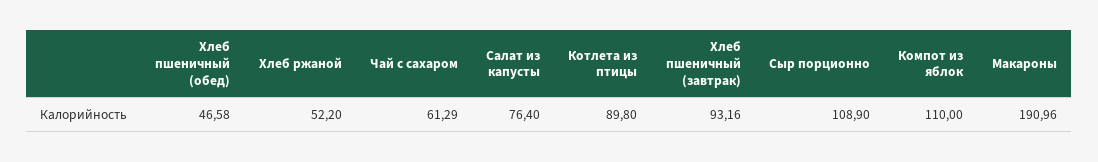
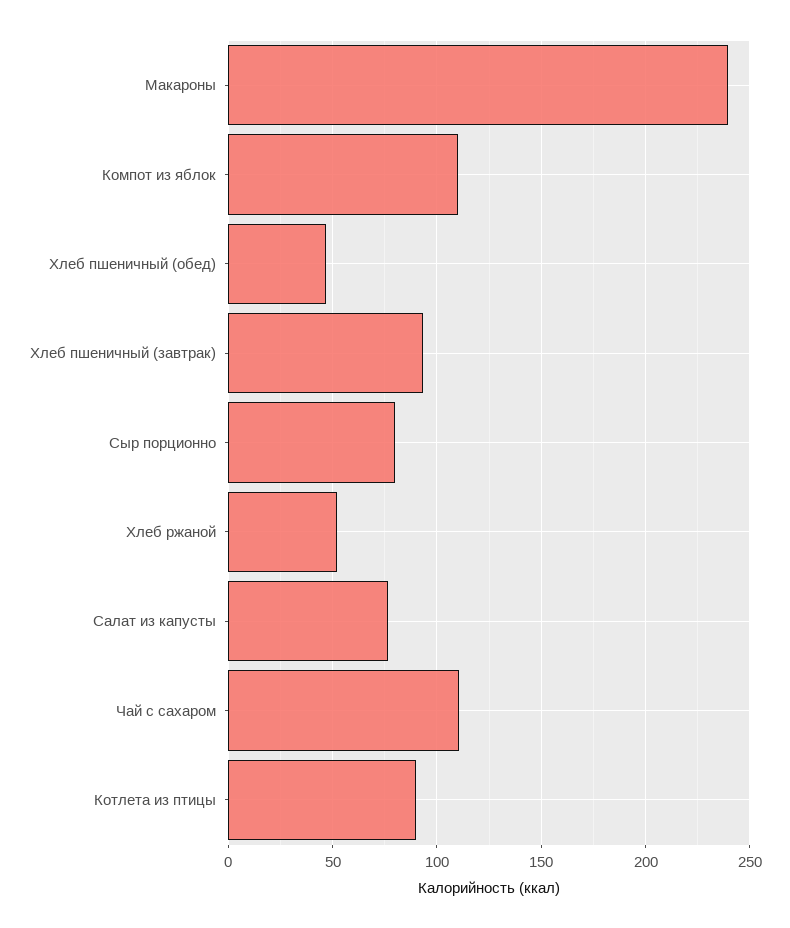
Чай с сахаром: 61.29 -> 110
Сыр порционно: 108.9 -> 80
Макароны: 190.96 -> 240

